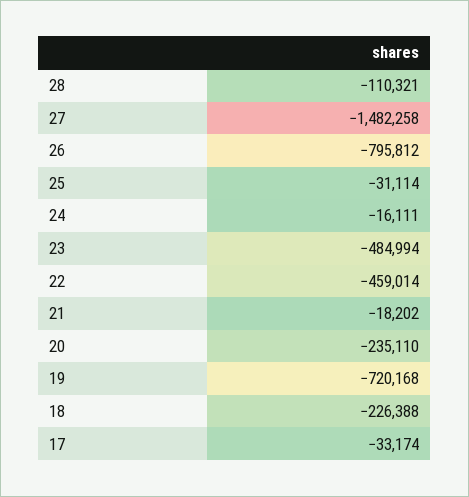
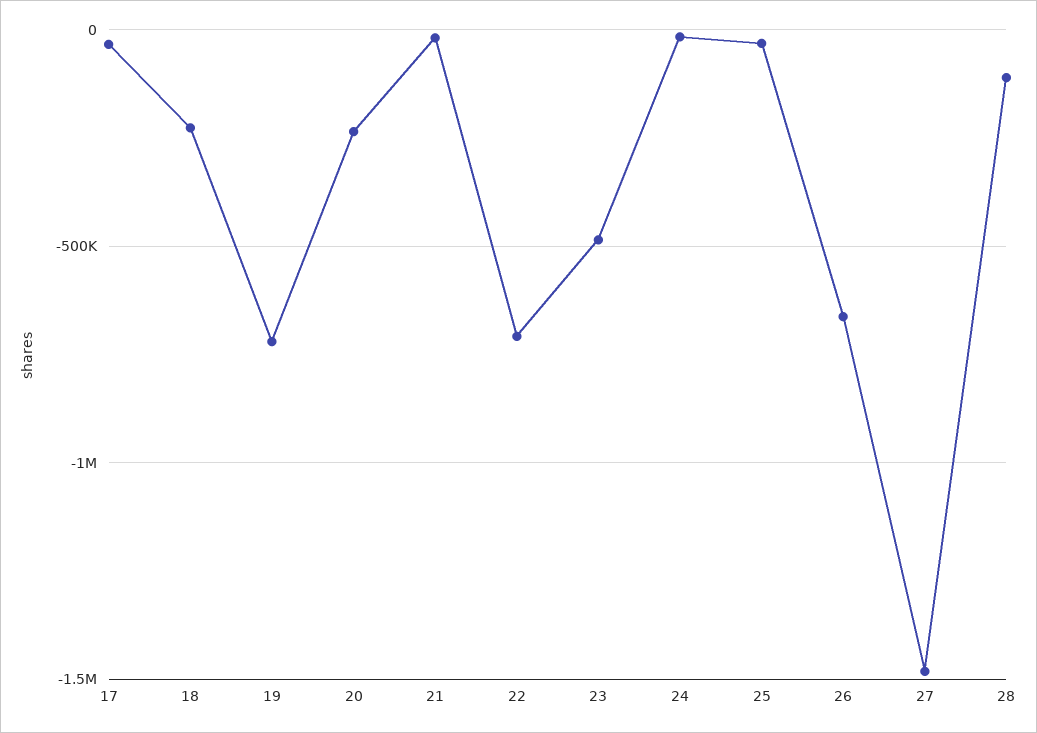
26: -795812 -> -650000
22: -459014 -> -700000

